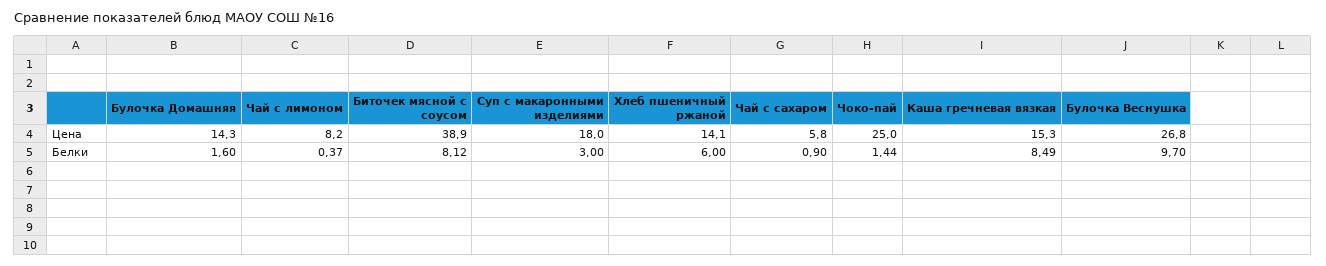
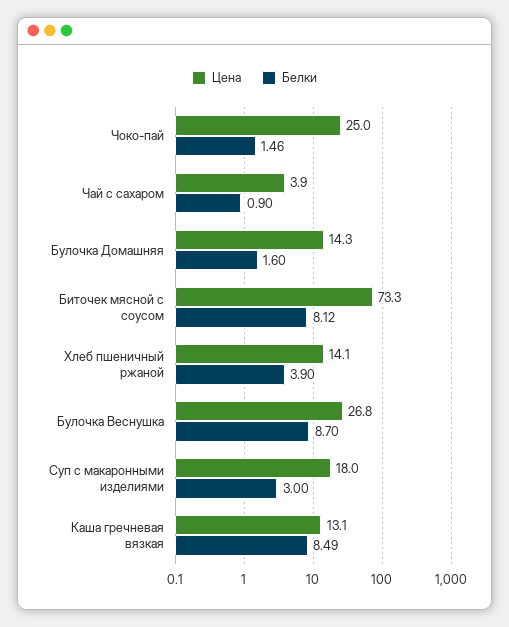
Цена, Чай с лимоном: 8.2 -> none
Цена, Биточек мясной с соусом: 38.9 -> 73.3
Цена, Чай с сахаром: 5.8 -> 3.9
Цена, Каша гречневая вязкая: 15.3 -> 13.1
Белки, Чай с лимоном: 0.37 -> none
Белки, Хлеб пшеничный ржаной: 6 -> 3.9
Белки, Чоко-пай: 1.44 -> 1.46
Белки, Булочка Веснушка: 9.7 -> 8.7

